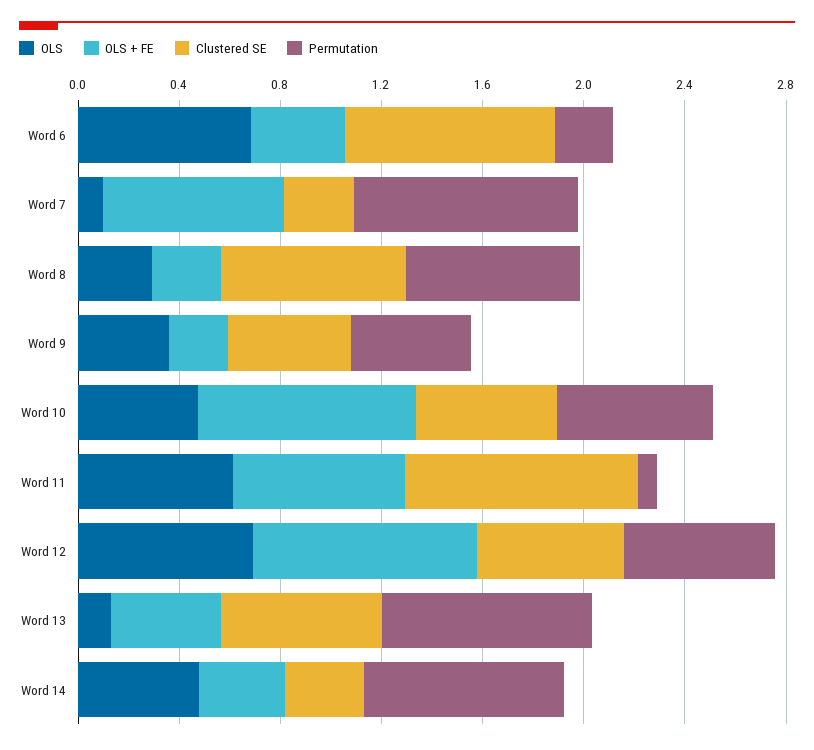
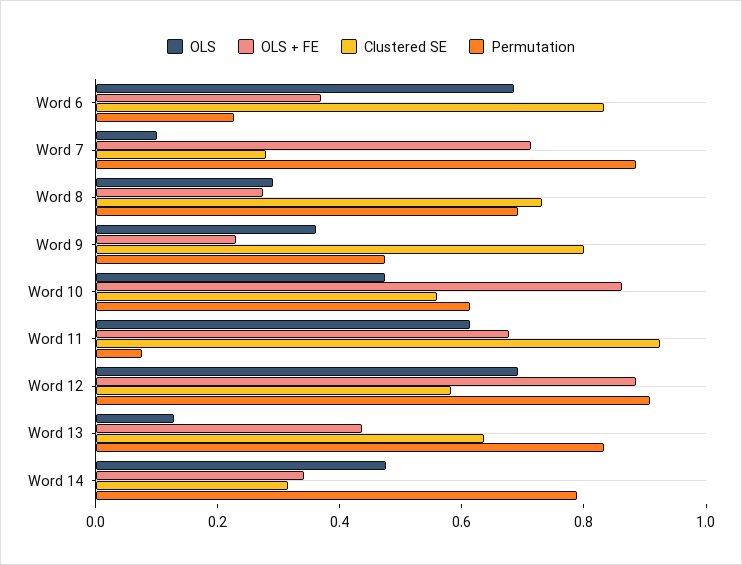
Clustered SE, Word 9: 0.5 -> 0.8
Permutation, Word 12: 0.6 -> 0.9

